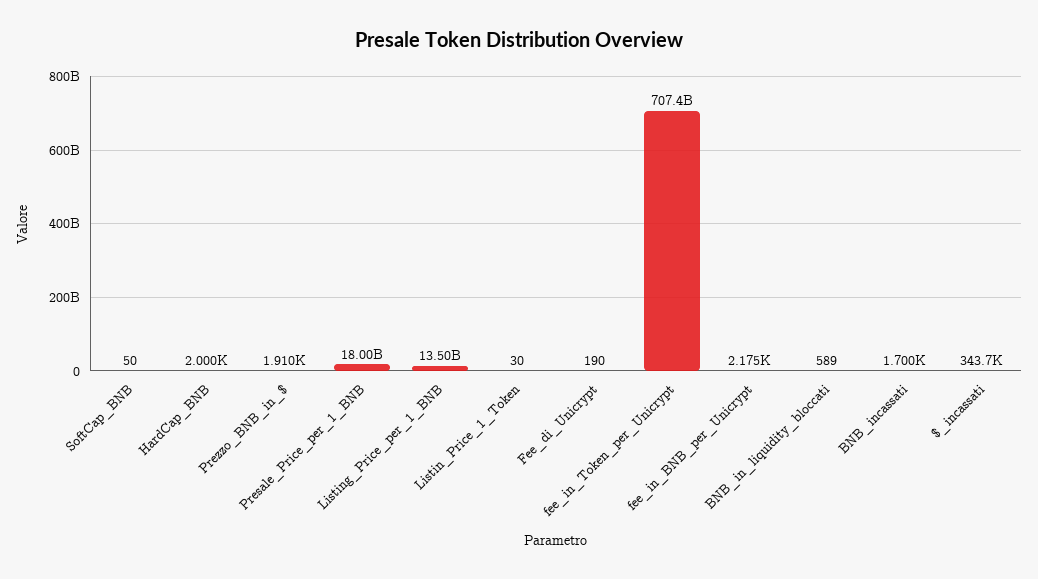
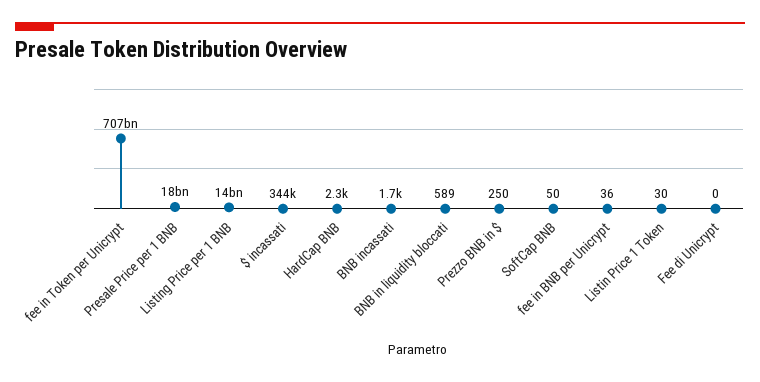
HardCap_BNB: 2000 -> 2300
Prezzo_BNB_in_$: 1910 -> 250
Fee_di_Unicrypt: 190 -> 0
fee_in_BNB_per_Unicrypt: 2175 -> 36

